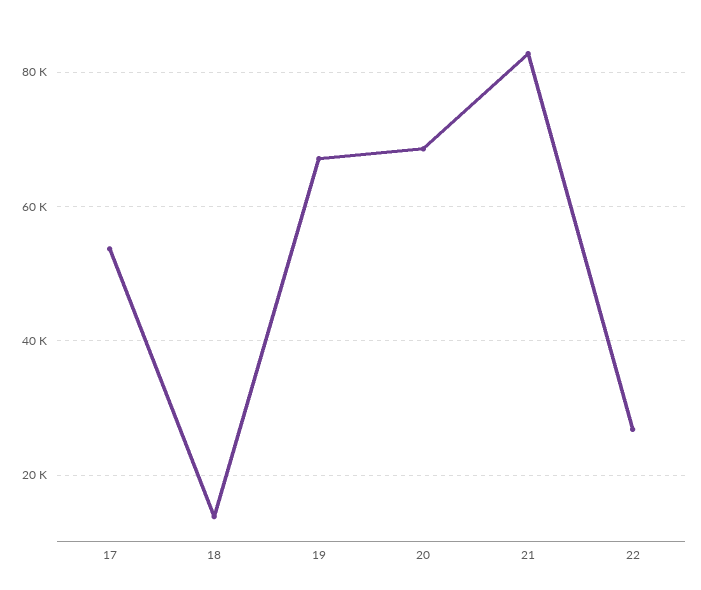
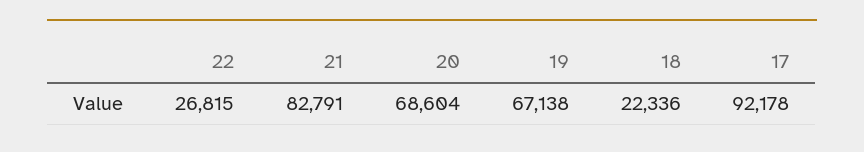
17: 54000 -> 92178
18: 14000 -> 22336

